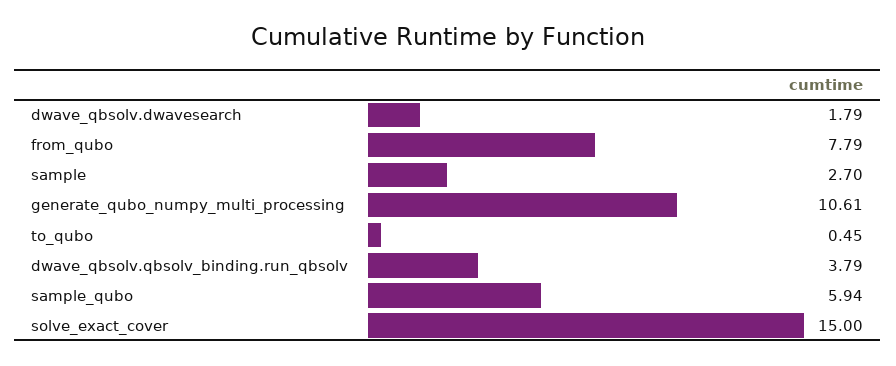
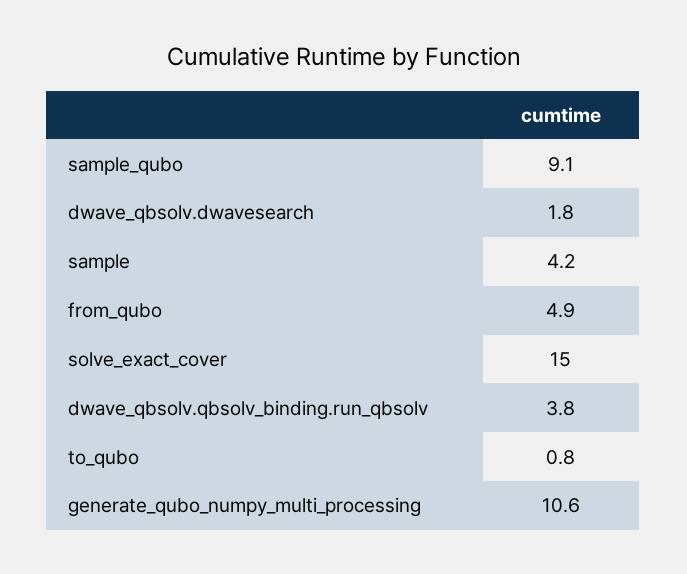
from_qubo: 7.79 -> 4.9
sample: 2.7 -> 4.2
to_qubo: 0.45 -> 0.8
sample_qubo: 5.94 -> 9.1

